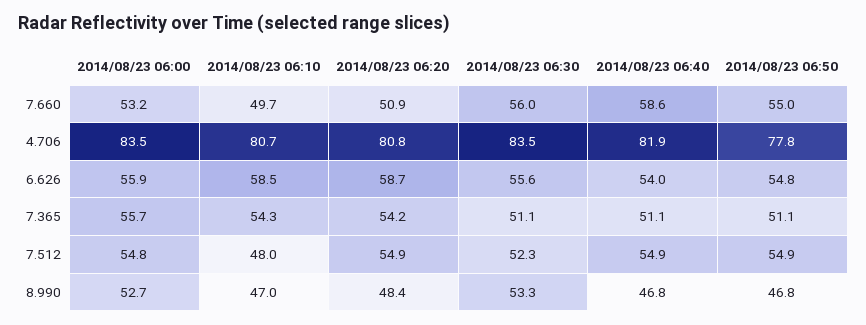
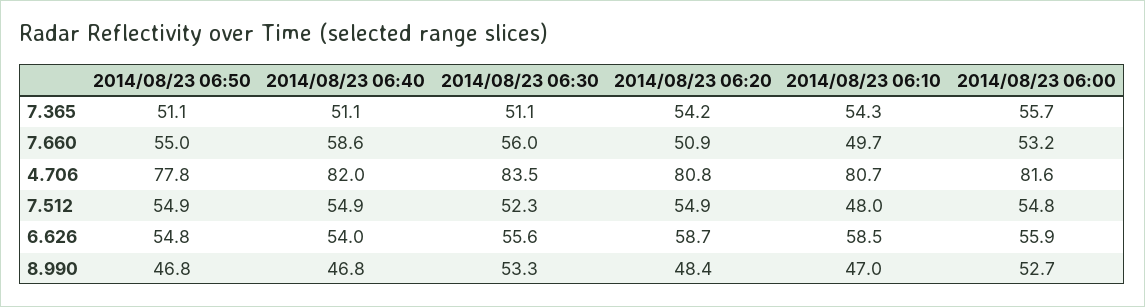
2014/08/23 06:00, 4.706: 83.5 -> 81.6
2014/08/23 06:40, 4.706: 81.9 -> 82

